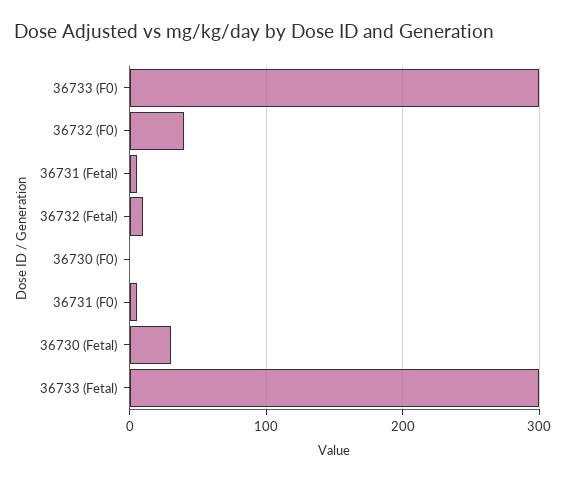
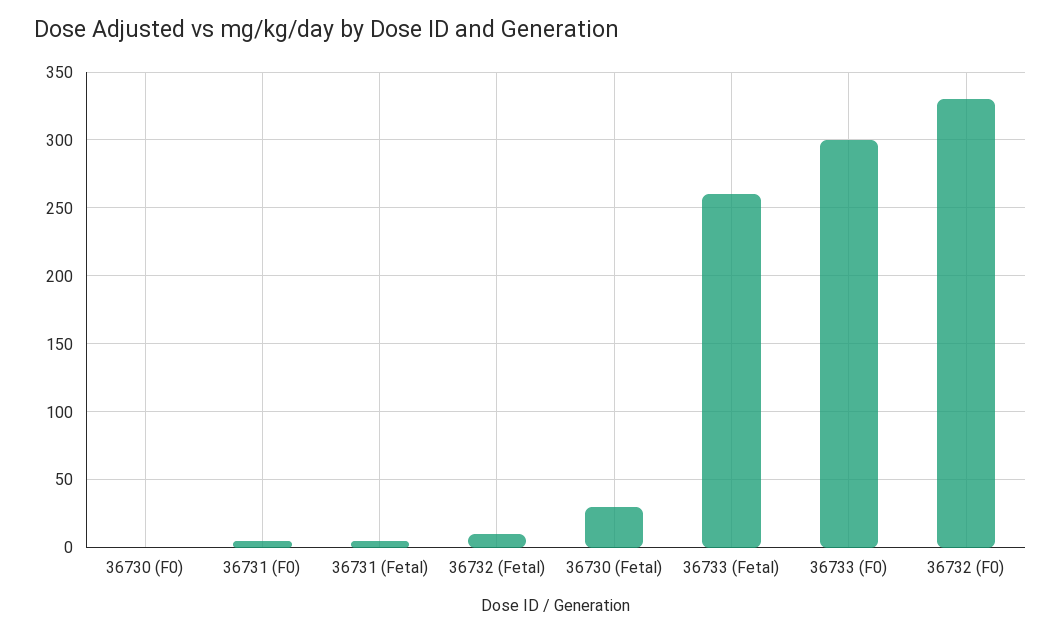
36732 (F0): 40 -> 330
36733 (Fetal): 300 -> 260

